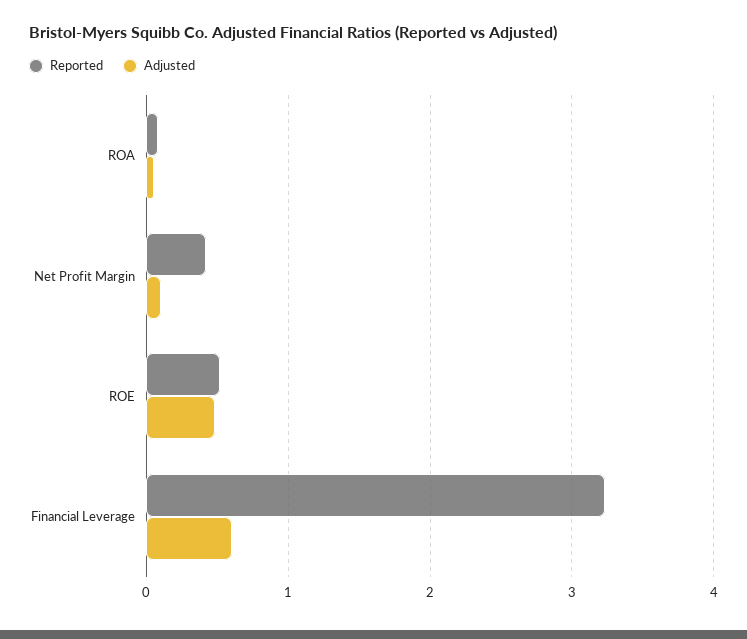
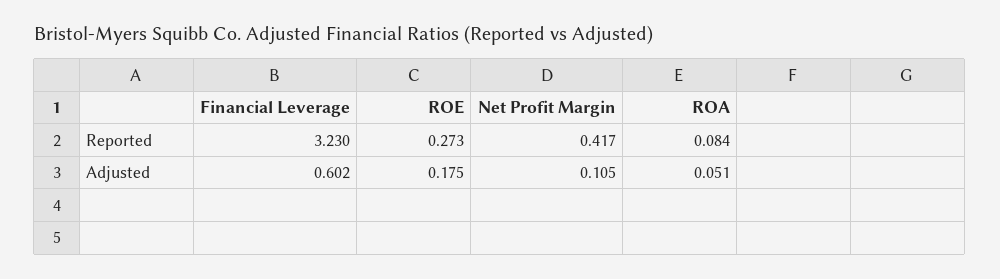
Reported, ROE: 0.5 -> 0.273
Adjusted, ROE: 0.5 -> 0.175

